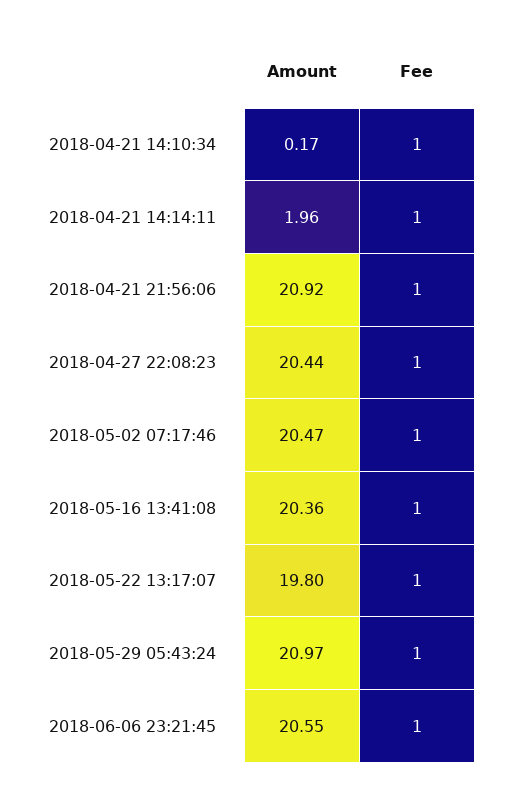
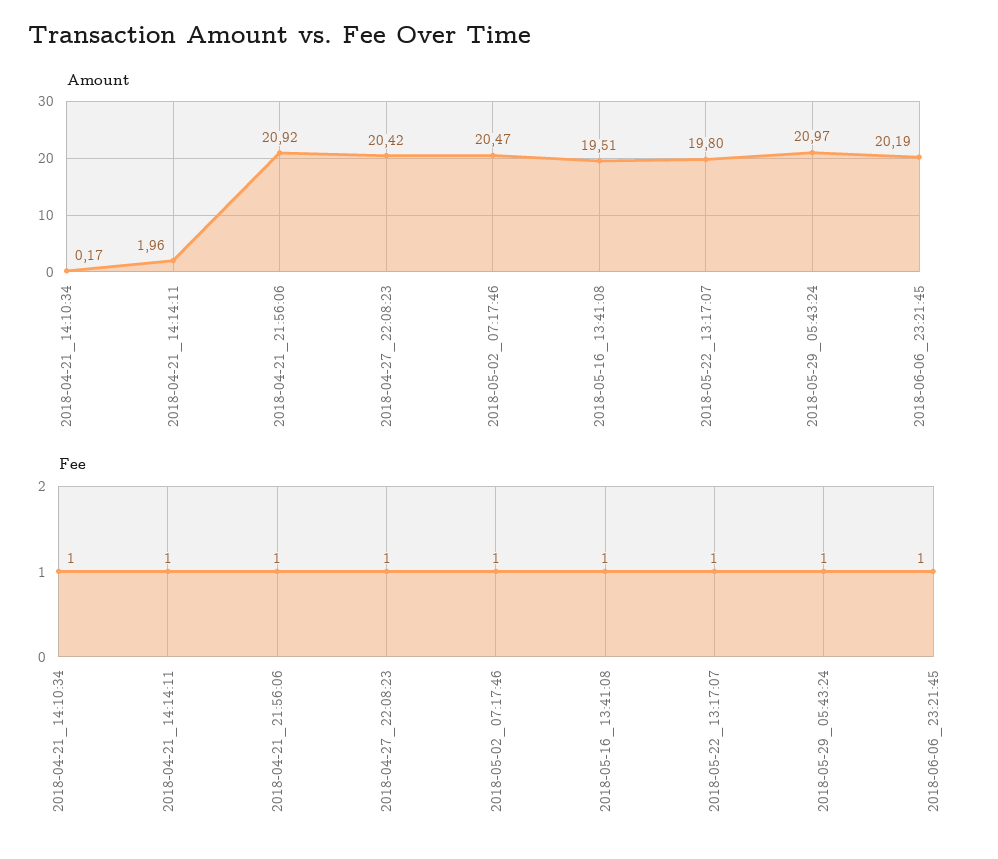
Amount, 2018-04-27 22:08:23: 20.44 -> 20.42
Amount, 2018-05-16 13:41:08: 20.36 -> 19.51
Amount, 2018-06-06 23:21:45: 20.55 -> 20.19

